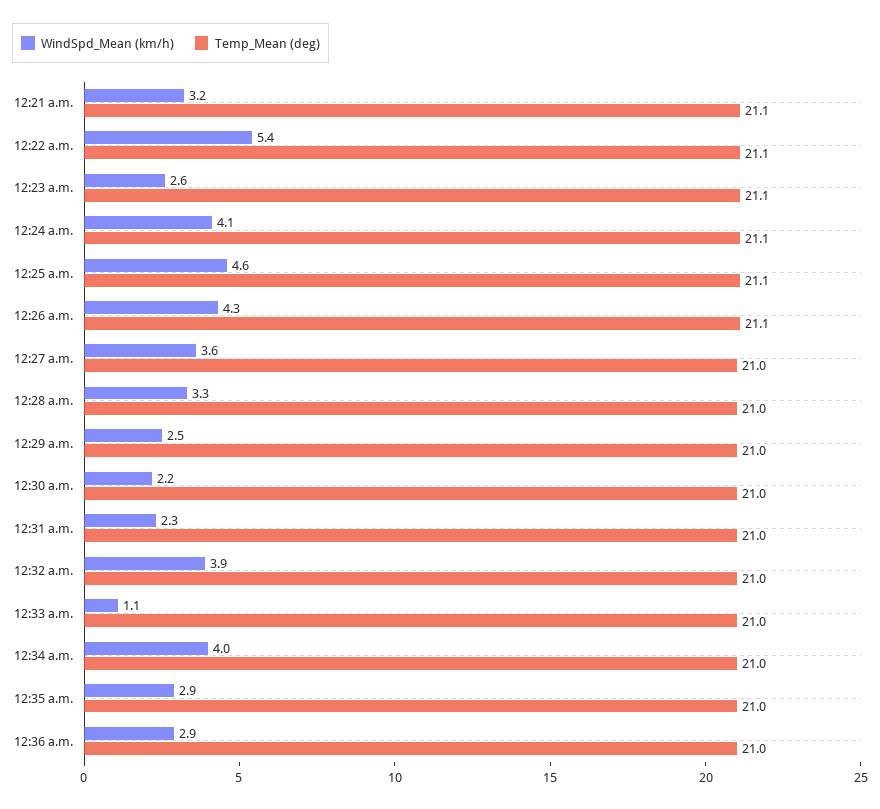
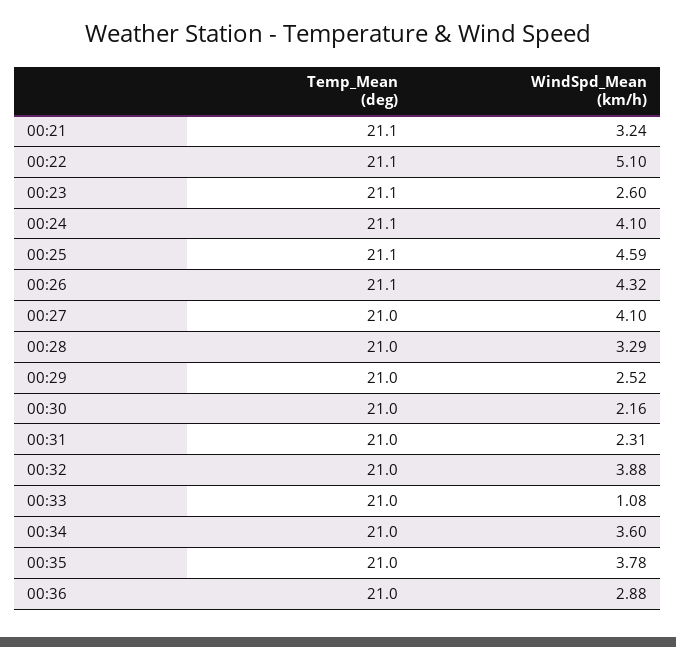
WindSpd_Mean (km/h), 12:22 a.m.: 5.4 -> 5.1
WindSpd_Mean (km/h), 12:27 a.m.: 3.6 -> 4.1
WindSpd_Mean (km/h), 12:34 a.m.: 4 -> 3.6
WindSpd_Mean (km/h), 12:35 a.m.: 2.9 -> 3.78

